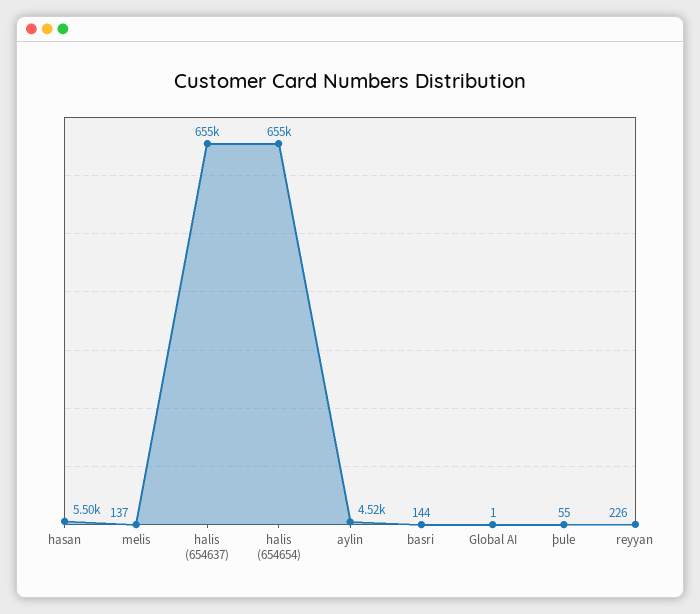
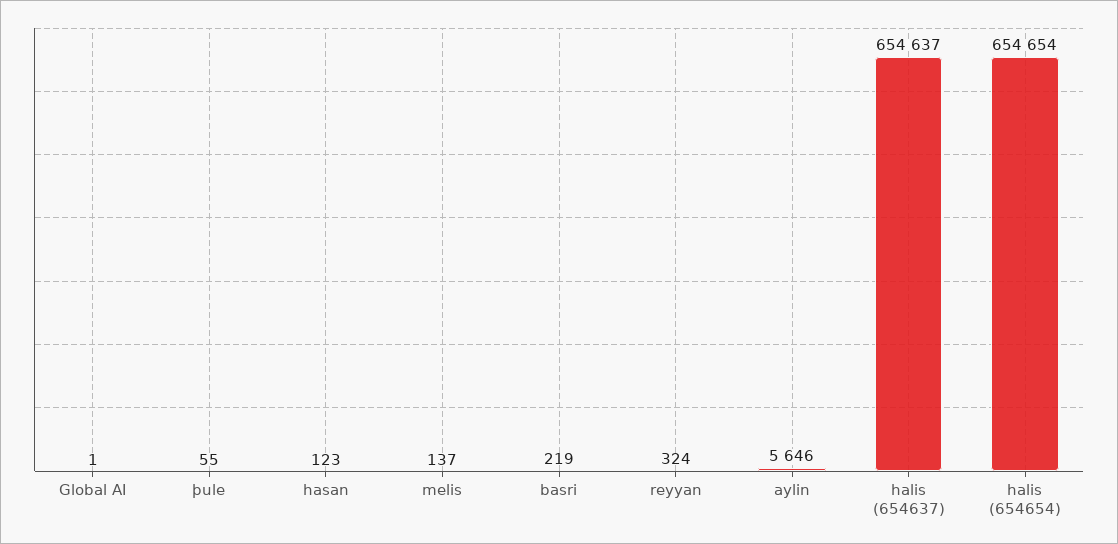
hasan: 5500 -> 123
aylin: 4520 -> 5646
basri: 144 -> 219
reyyan: 226 -> 324

